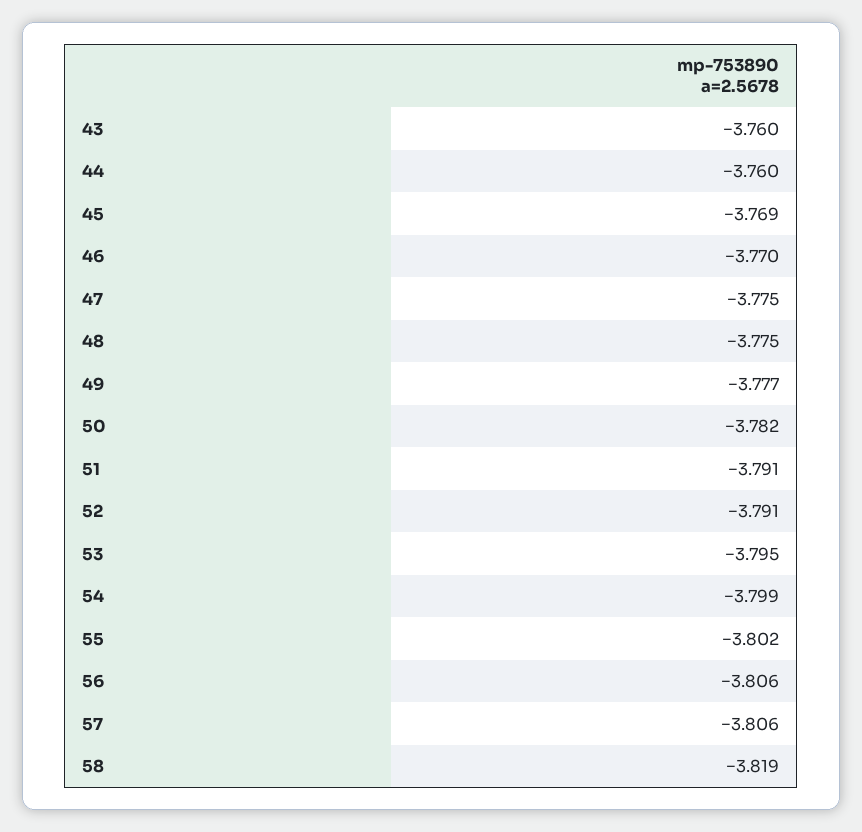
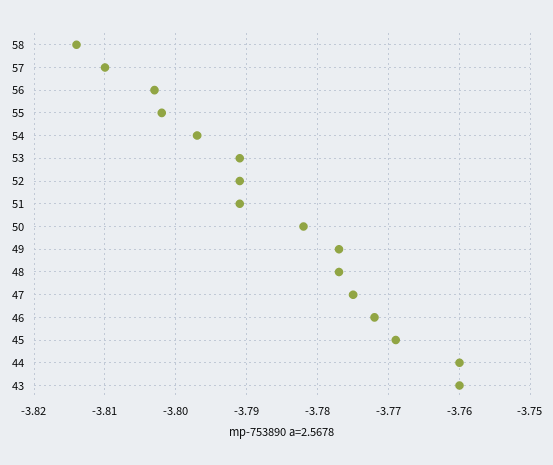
46: -3.77 -> -3.772
48: -3.775 -> -3.777
53: -3.795 -> -3.791
54: -3.799 -> -3.797
56: -3.806 -> -3.803
57: -3.806 -> -3.81
58: -3.819 -> -3.814

